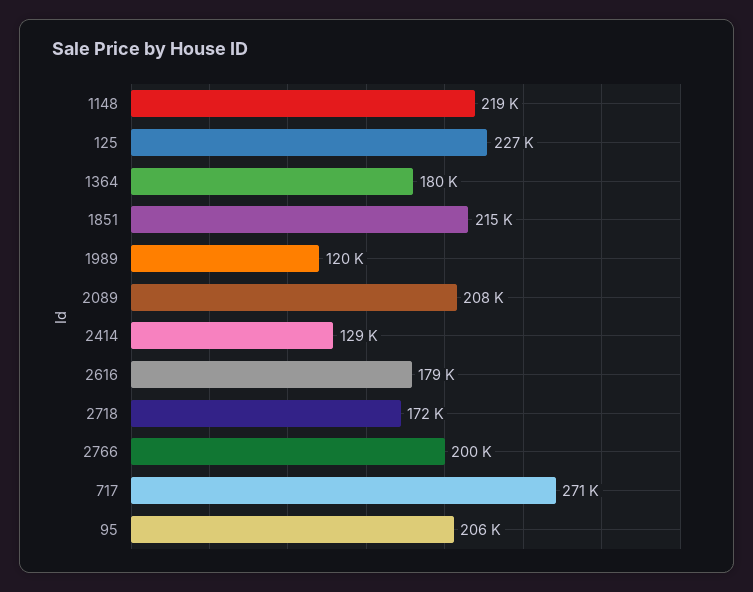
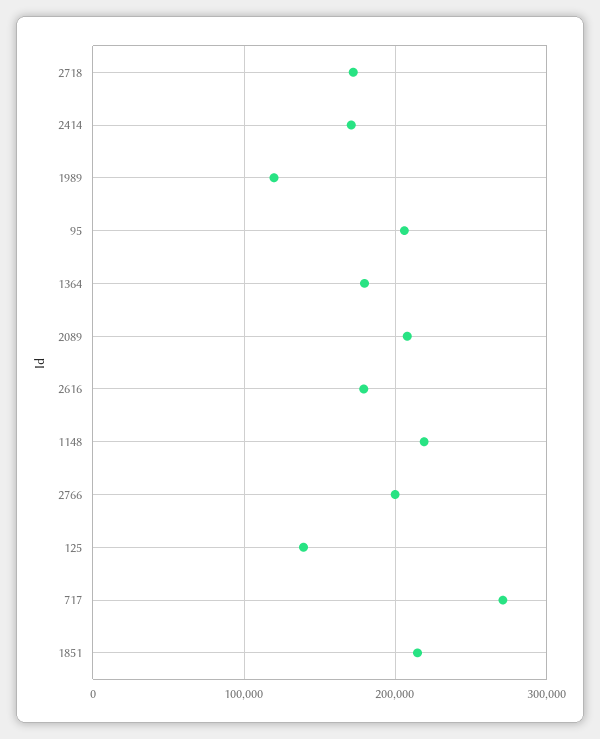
125: 227000 -> 140000
2414: 129000 -> 170000

